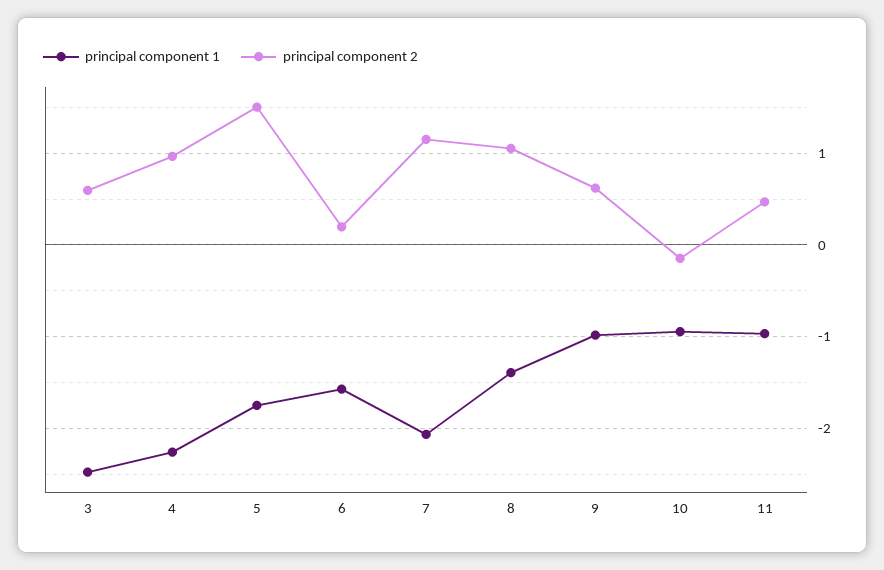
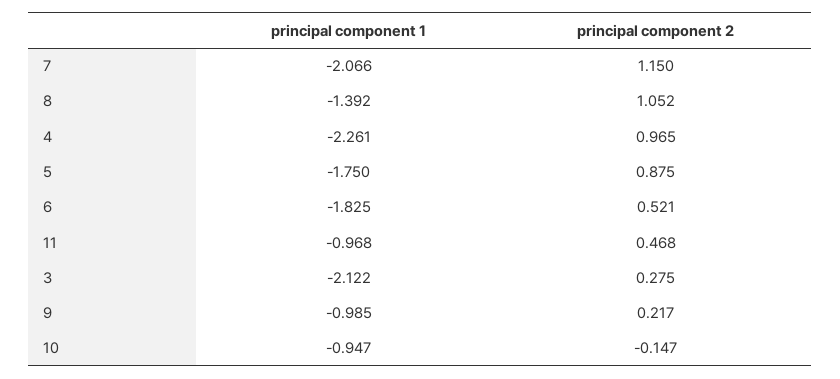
principal component 1, 3: -2.5 -> -2.122
principal component 2, 3: 0.6 -> 0.275
principal component 2, 5: 1.5 -> 0.875
principal component 1, 6: -1.6 -> -1.825
principal component 2, 6: 0.2 -> 0.521
principal component 2, 9: 0.6 -> 0.217

